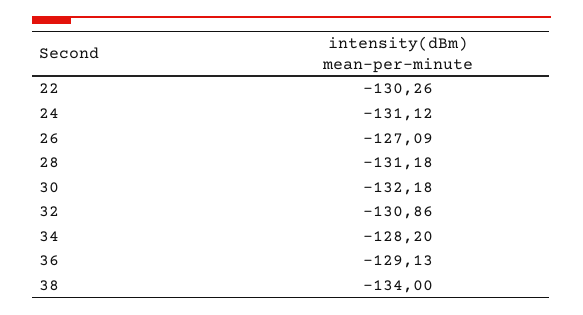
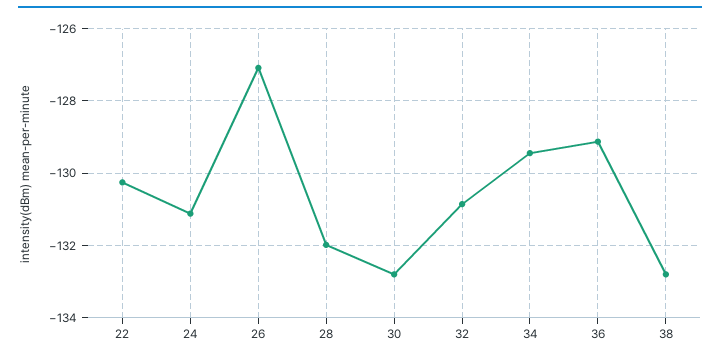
28: -131.18 -> -132
30: -132.18 -> -132.8
34: -128.2 -> -129.4
38: -134 -> -132.8

